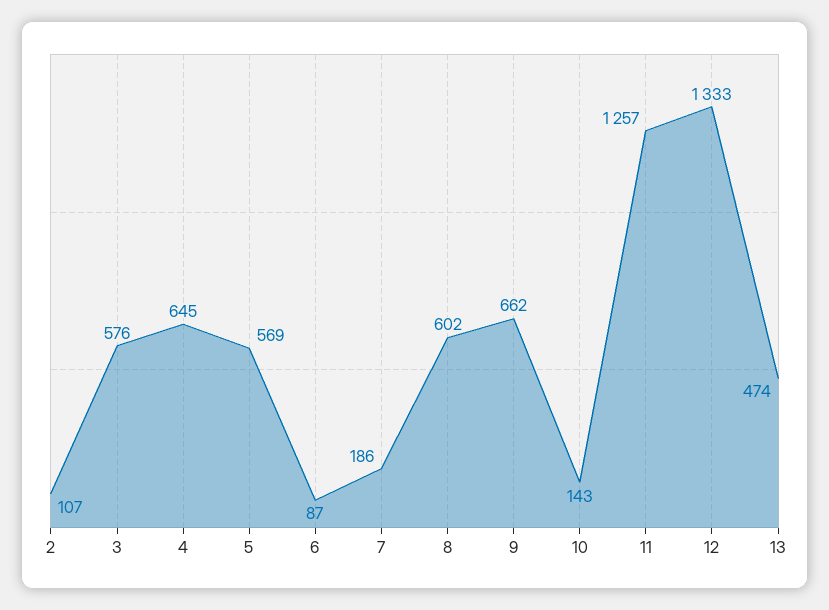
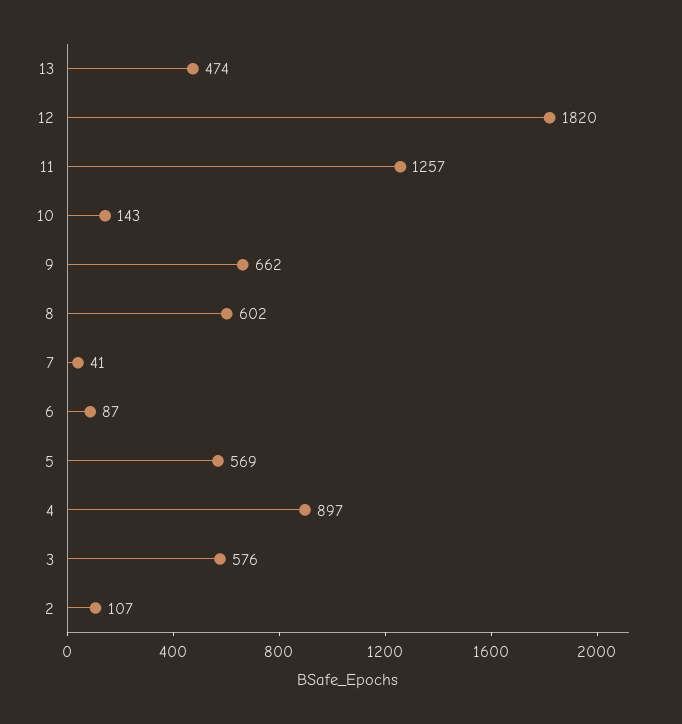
4: 645 -> 897
7: 186 -> 41
12: 1333 -> 1820

